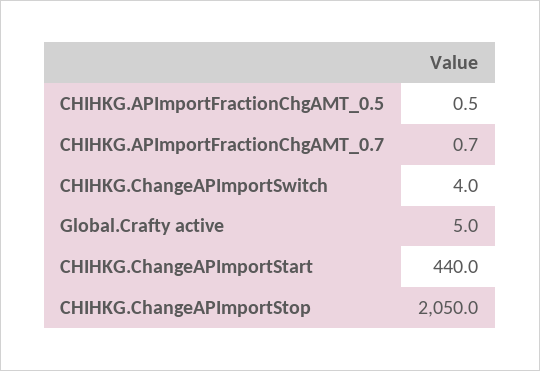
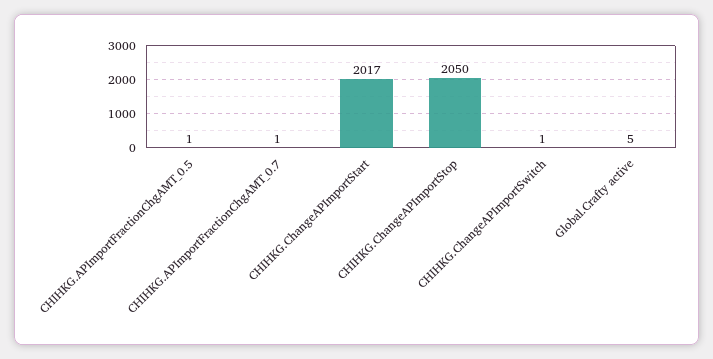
CHIHKG.ChangeAPImportSwitch: 4 -> 1
CHIHKG.ChangeAPImportStart: 440 -> 2017

